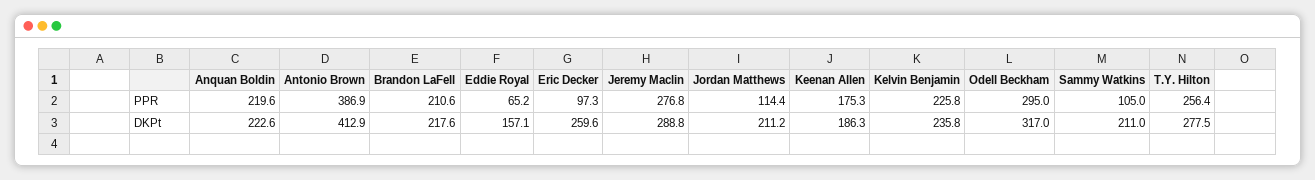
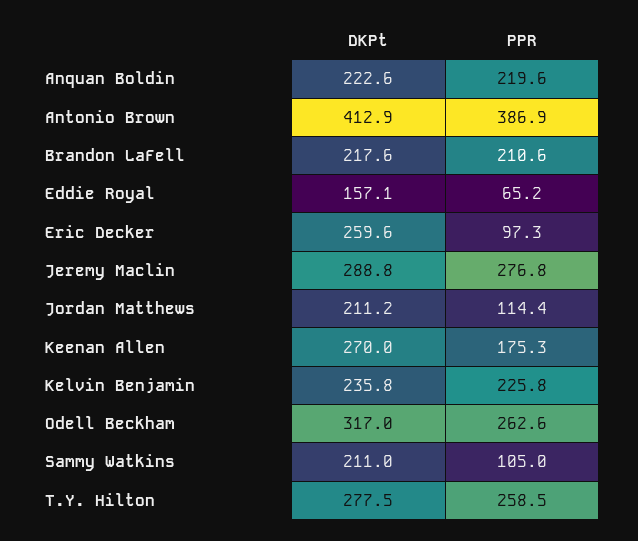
Odell Beckham, PPR: 295 -> 262.6
T.Y. Hilton, PPR: 256.4 -> 258.5
Keenan Allen, DKPt: 186.3 -> 270

